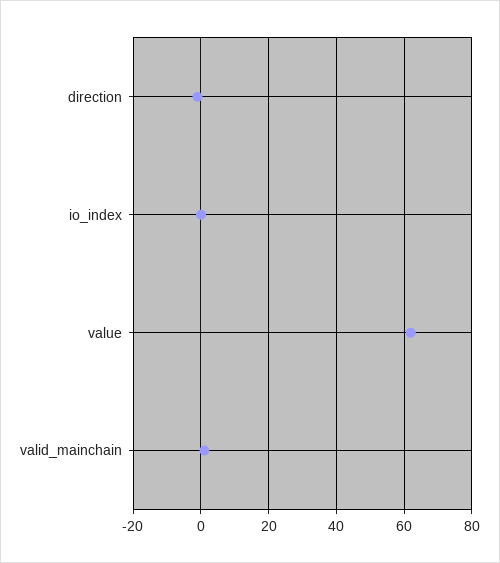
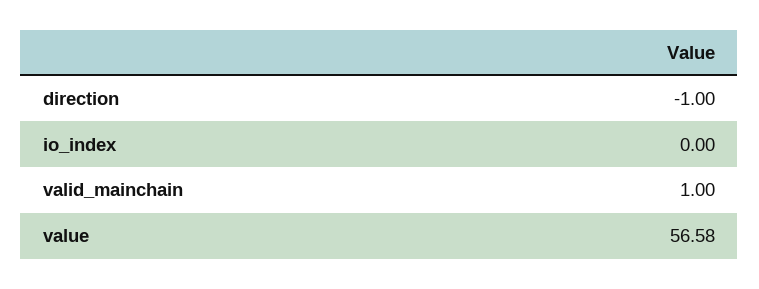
value: 62 -> 56.58

